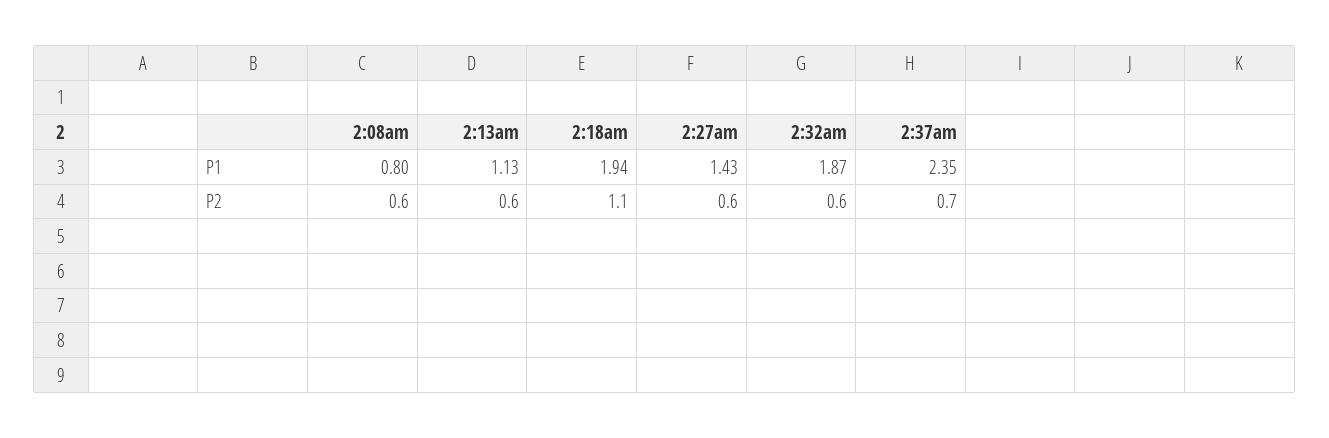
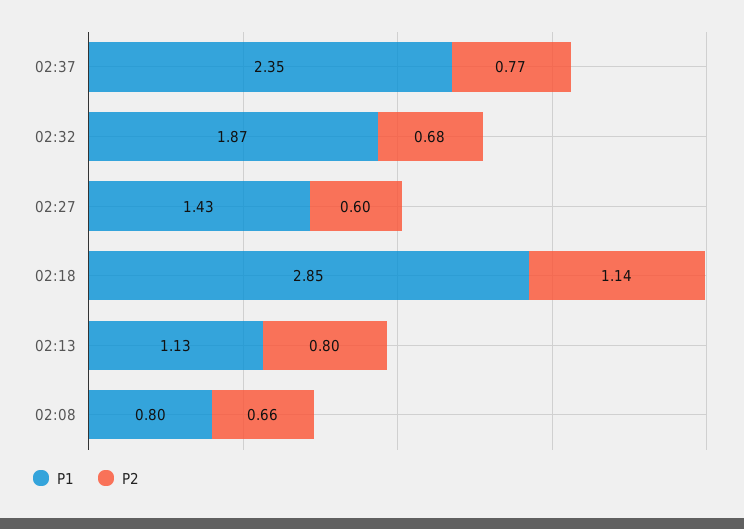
P1, 2:18am: 1.94 -> 2.85
P2, 2:08am: 0.6 -> 0.66
P2, 2:13am: 0.6 -> 0.8
P2, 2:18am: 1.1 -> 1.14
P2, 2:32am: 0.6 -> 0.68
P2, 2:37am: 0.7 -> 0.77

